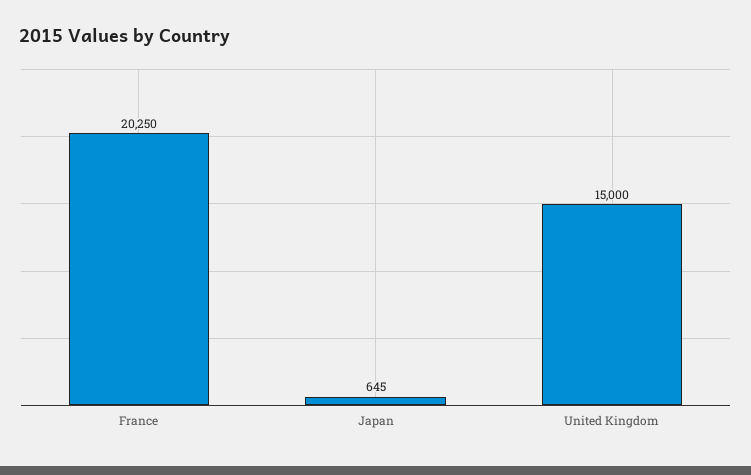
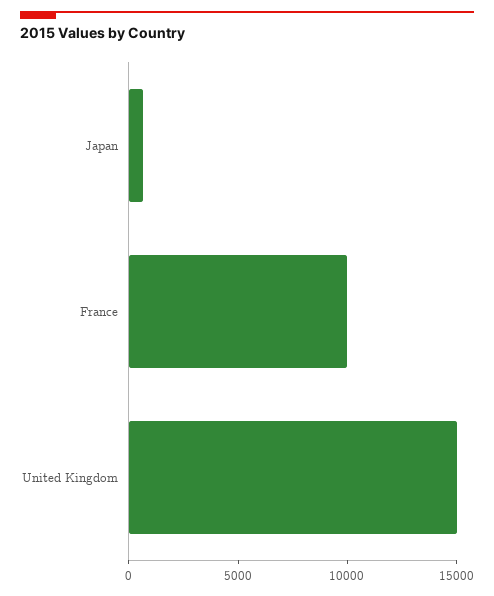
France: 20250 -> 10000

